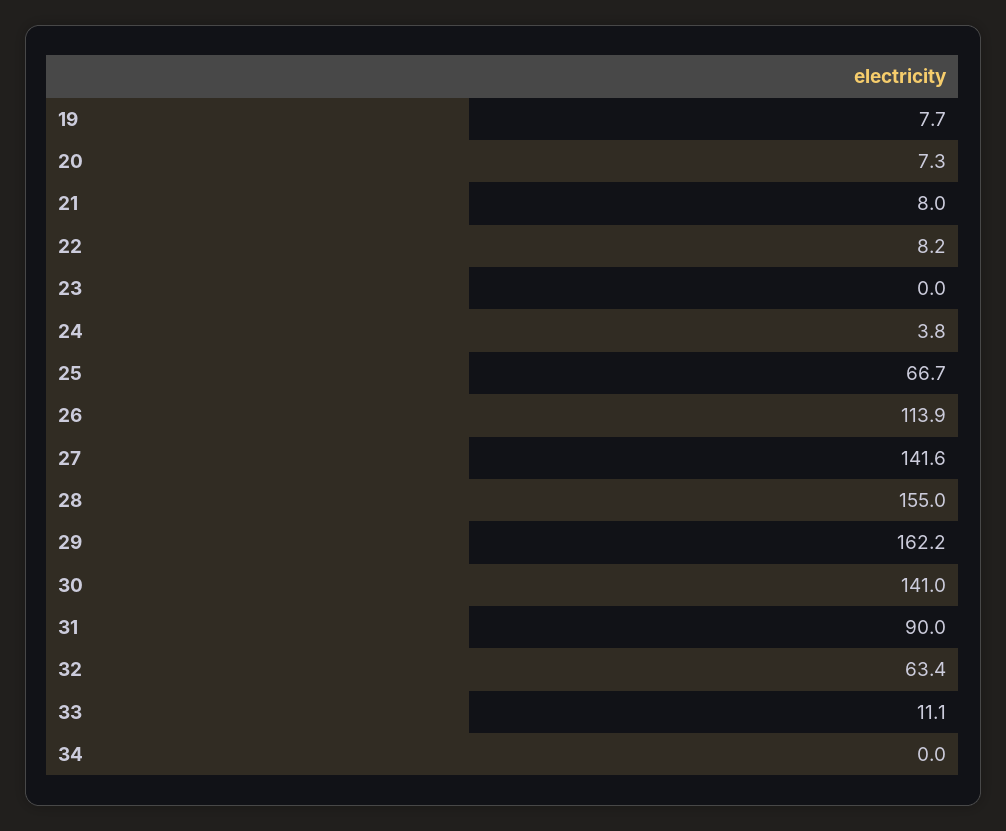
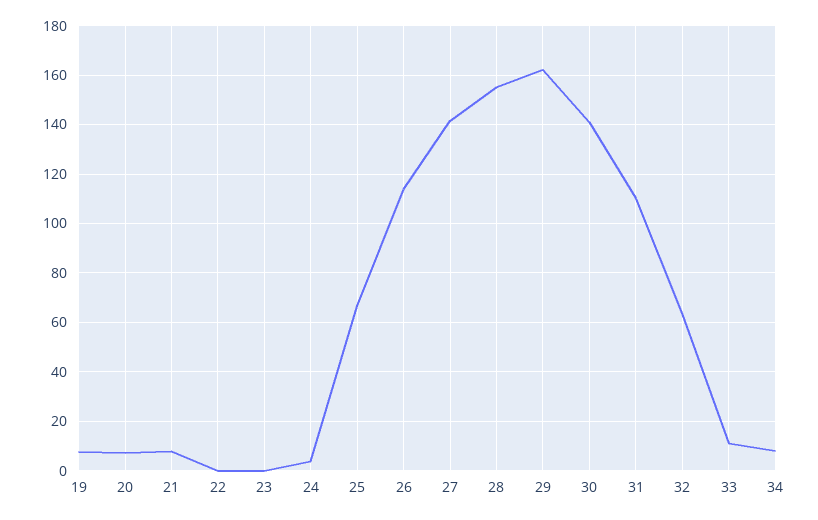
22: 8.2 -> 0
31: 90 -> 110
34: 0 -> 7.5

